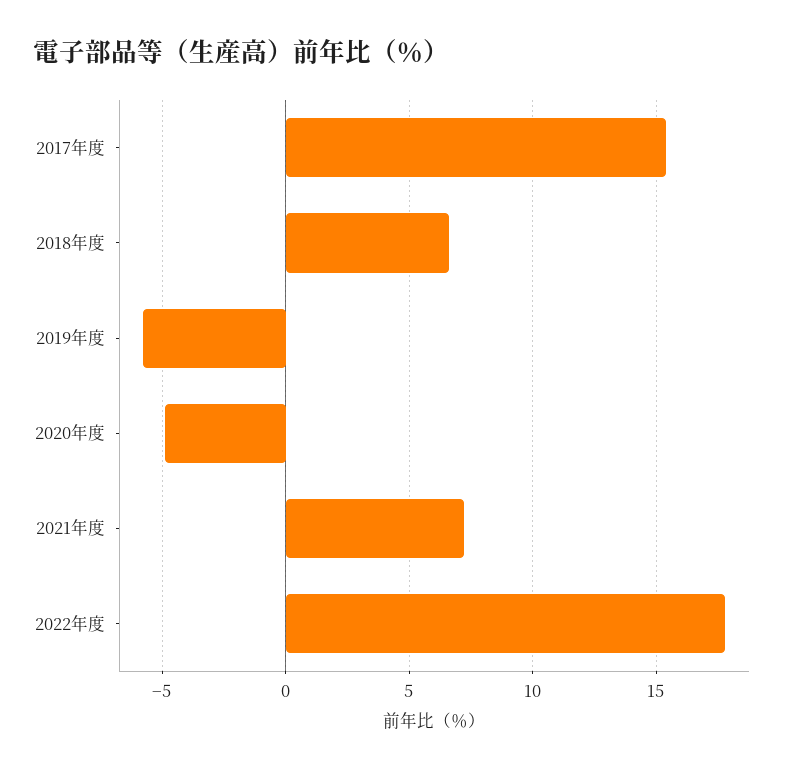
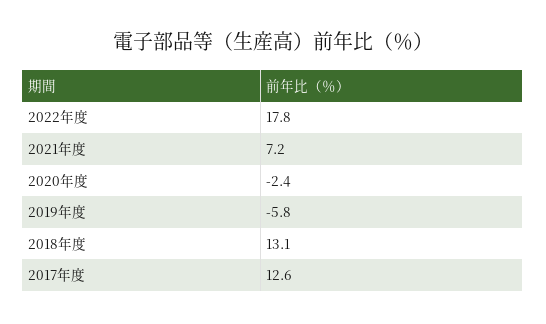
2017年度: 15.5 -> 12.6
2018年度: 6.5 -> 13.1
2020年度: -5 -> -2.4

